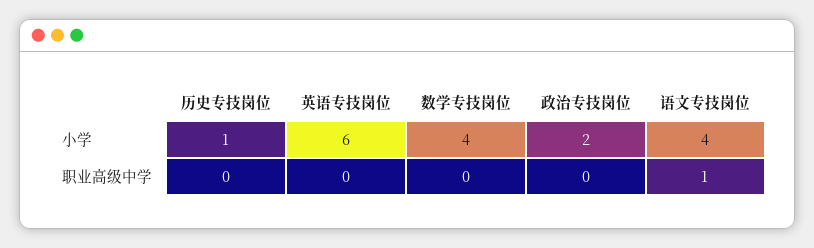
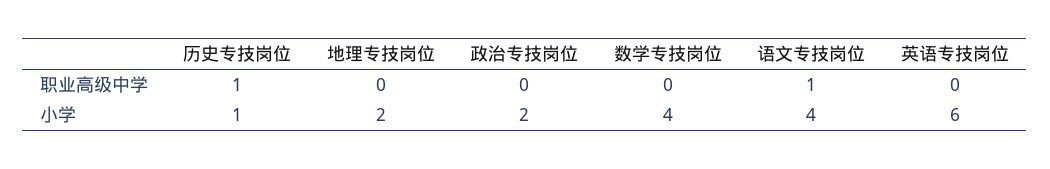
历史专技岗位, 职业高级中学: 0 -> 1
地理专技岗位, 职业高级中学: none -> 0
地理专技岗位, 小学: none -> 2

